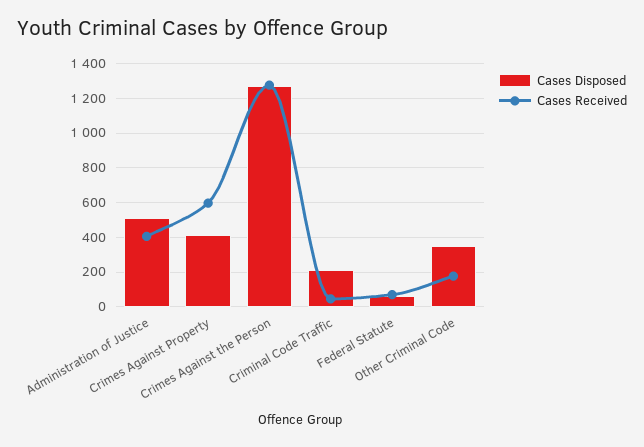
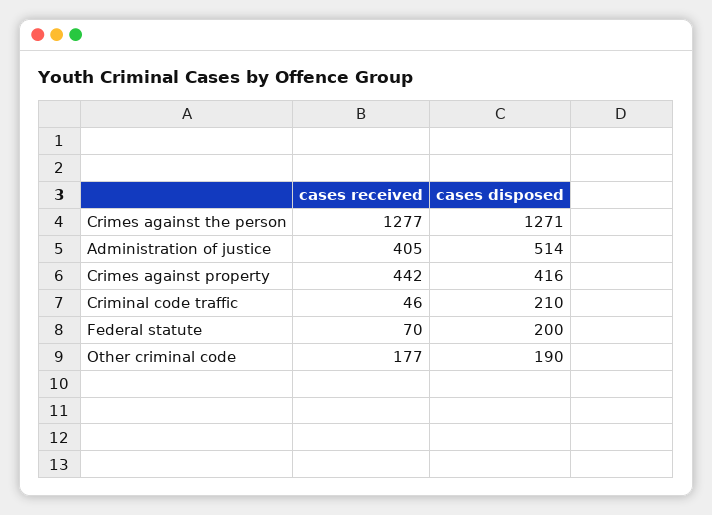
Cases Received, Crimes Against Property: 600 -> 442
Cases Disposed, Federal Statute: 50 -> 200
Cases Disposed, Other Criminal Code: 350 -> 190

